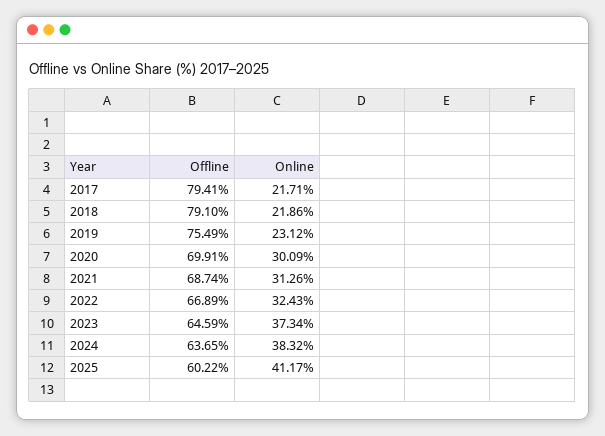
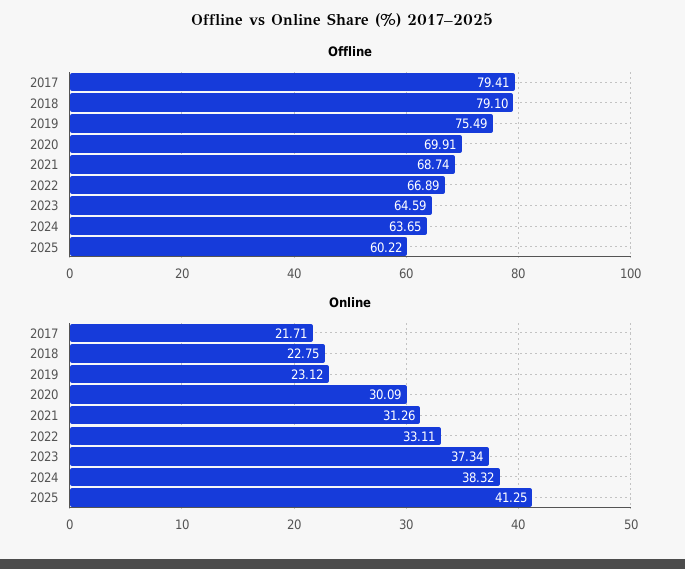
Online, 2018: 21.86 -> 22.75
Online, 2022: 32.43 -> 33.11
Online, 2025: 41.17 -> 41.25

